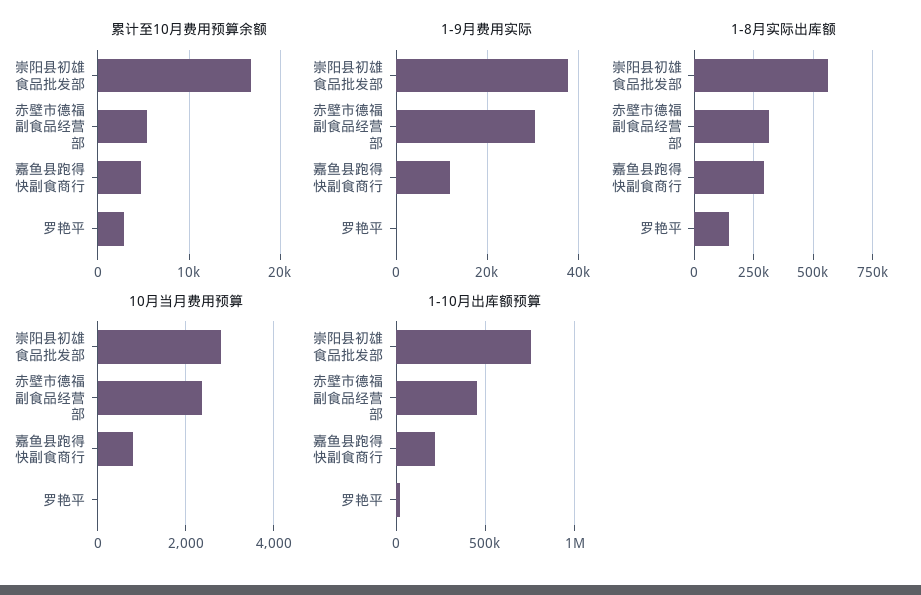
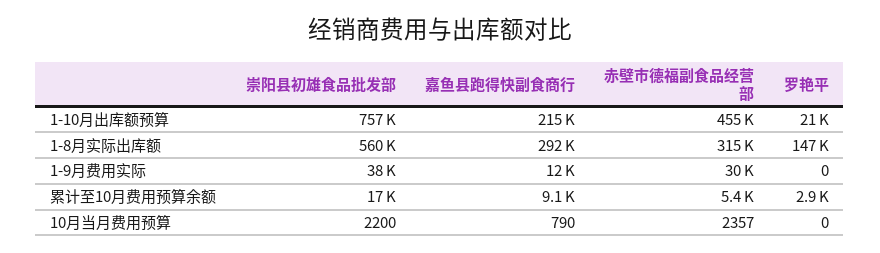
累计至10月费用预算余额, 嘉鱼县跑得快副食商行: 5000 -> 9100
10月当月费用预算, 崇阳县初雄食品批发部: 2800 -> 2200

